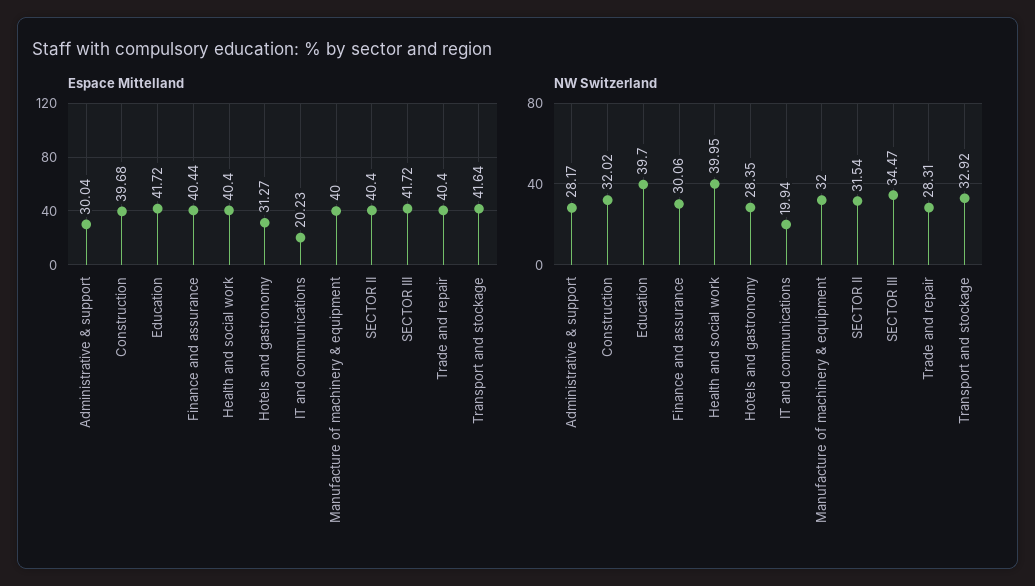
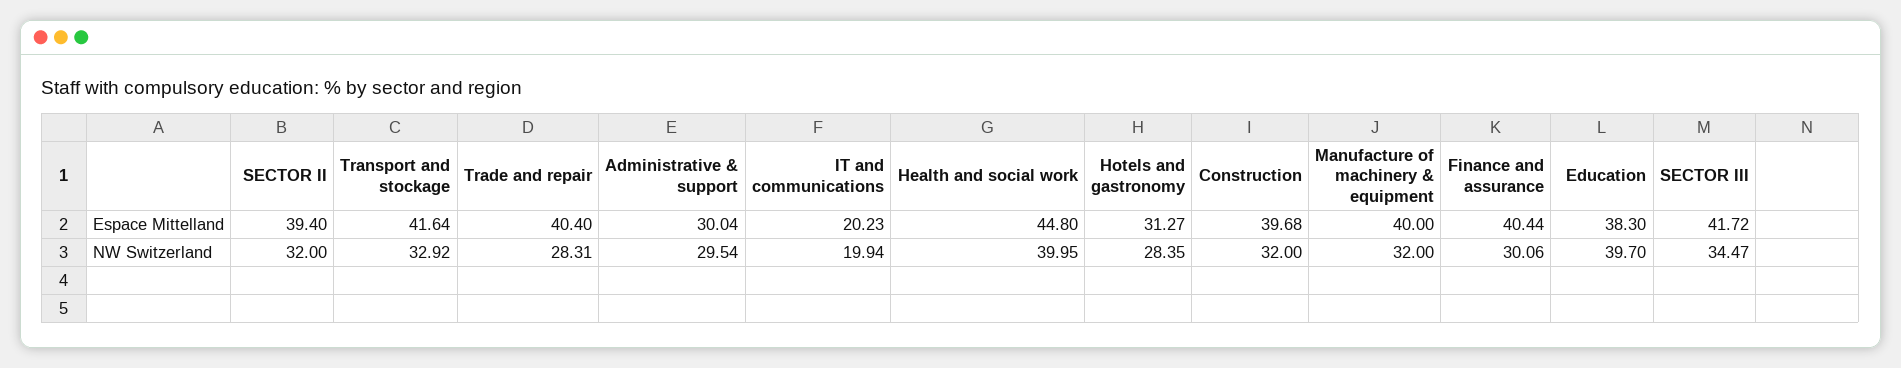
Espace Mittelland, Education: 41.72 -> 38.3
Espace Mittelland, Health and social work: 40.4 -> 44.8
Espace Mittelland, SECTOR II: 40.4 -> 39.4
NW Switzerland, Administrative & support: 28.17 -> 29.54
NW Switzerland, Construction: 32.02 -> 32
NW Switzerland, SECTOR II: 31.54 -> 32

